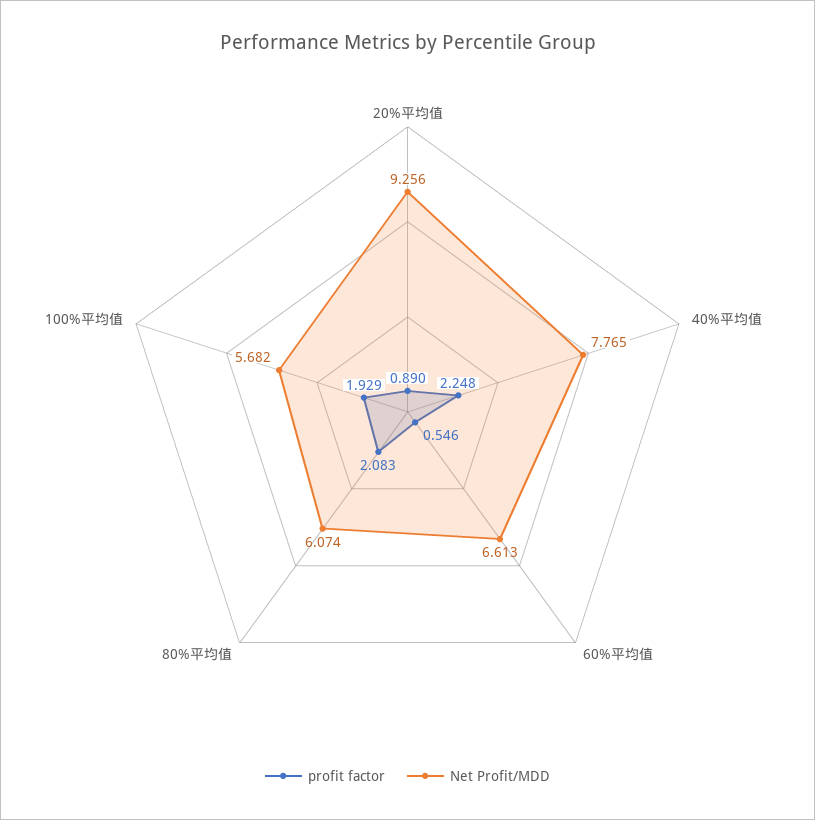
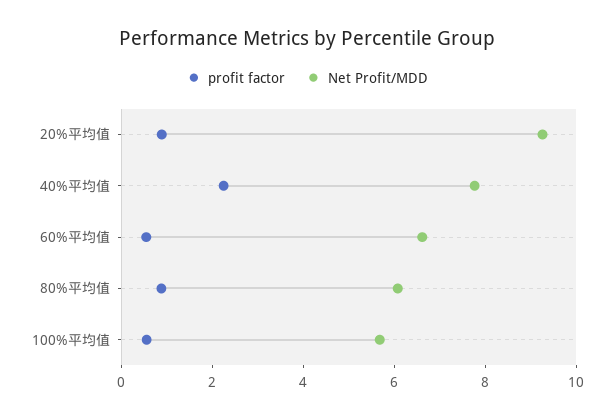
profit factor, 80%平均值: 2.083 -> 1
profit factor, 100%平均值: 1.929 -> 0.5

